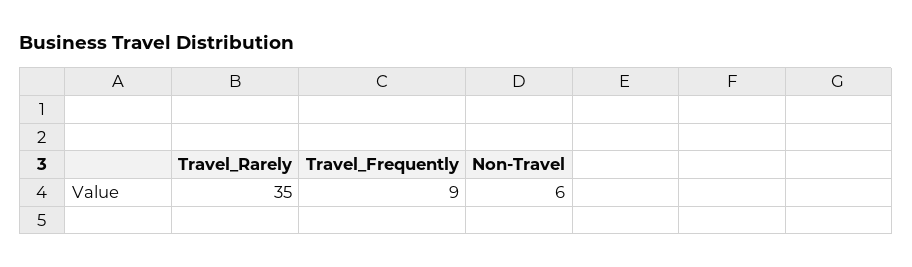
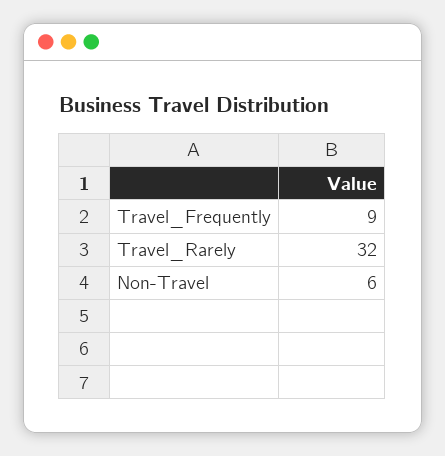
Travel_Rarely: 35 -> 32

